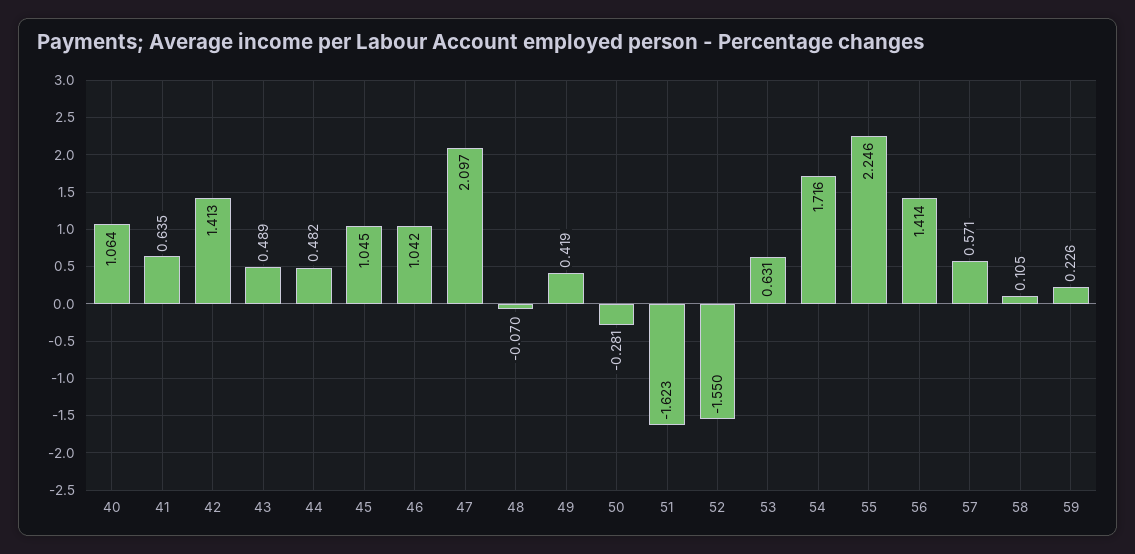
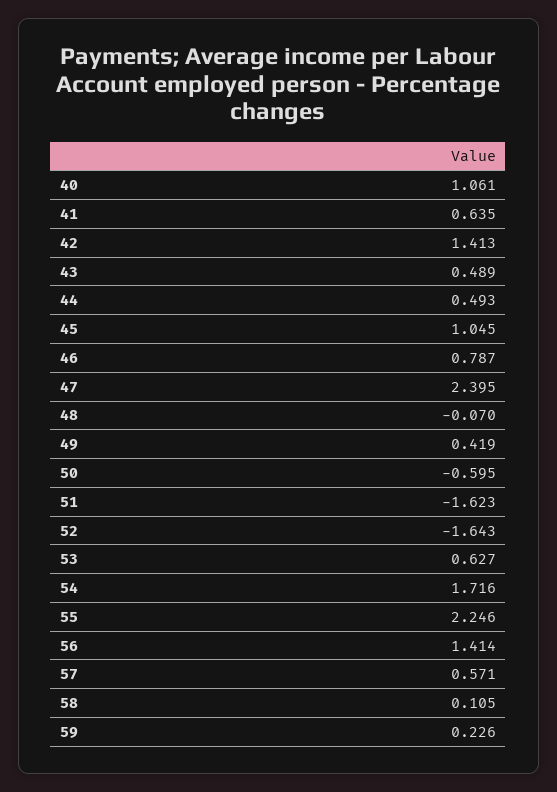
40: 1.064 -> 1.061
44: 0.482 -> 0.493
46: 1.042 -> 0.787
47: 2.097 -> 2.395
50: -0.281 -> -0.595
52: -1.55 -> -1.643
53: 0.631 -> 0.627

